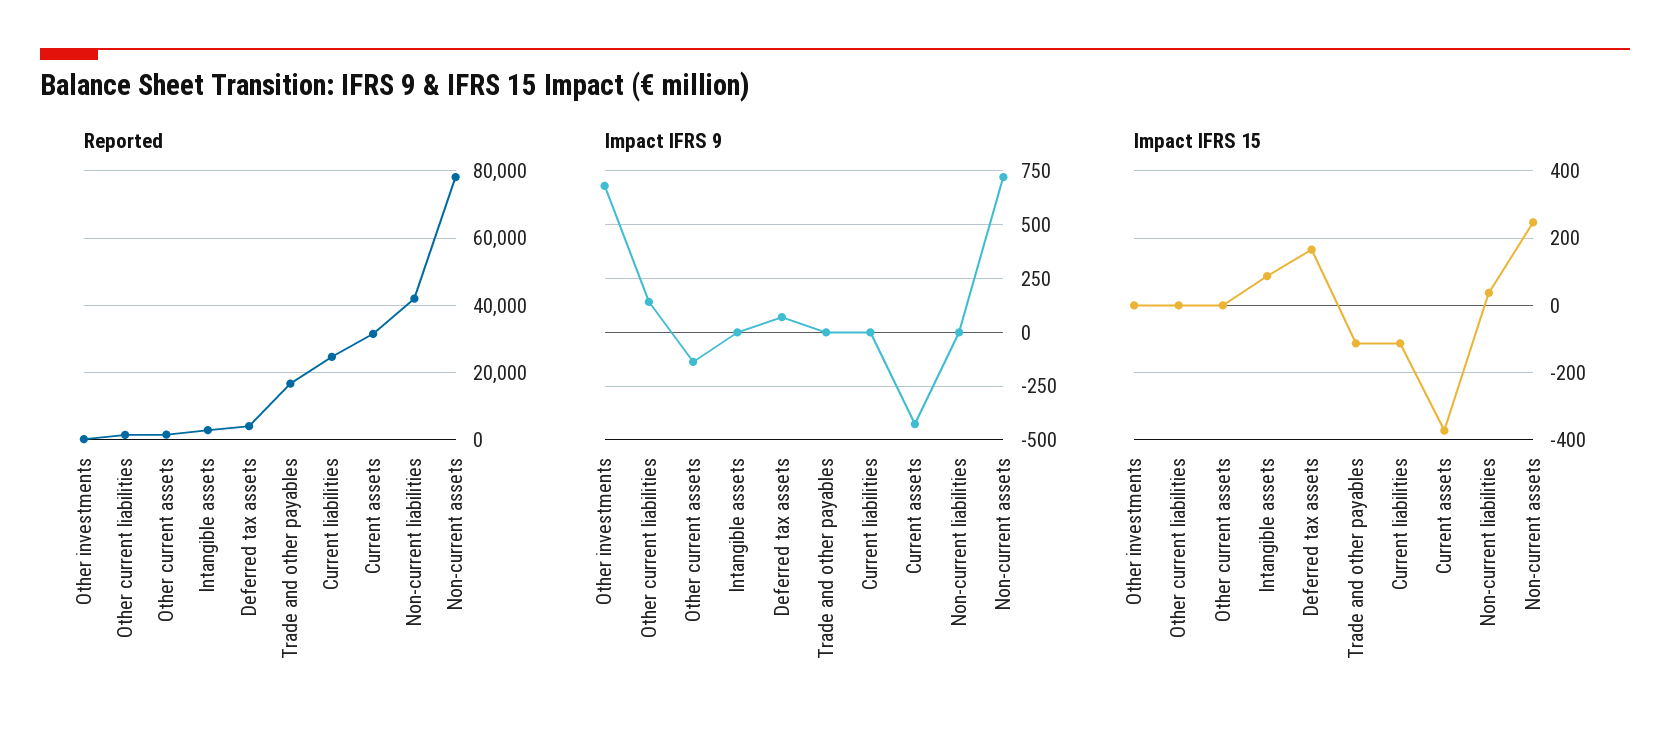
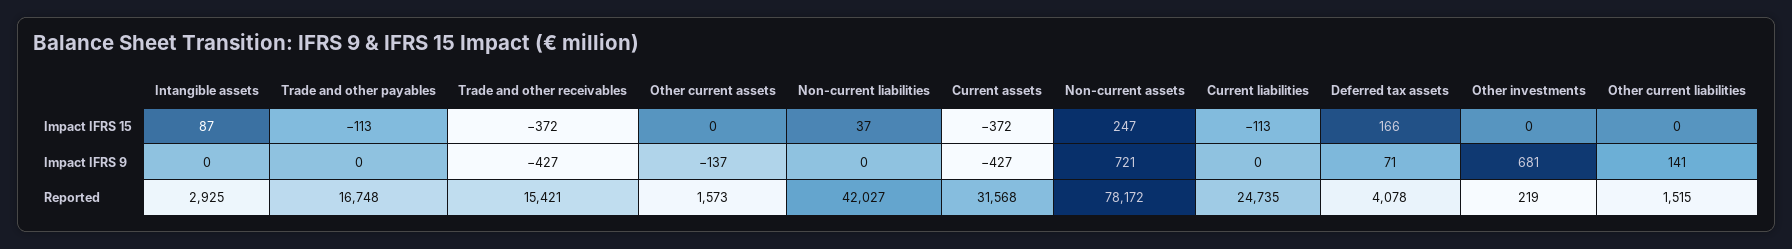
Impact IFRS 15, Trade and other receivables: none -> -372
Impact IFRS 9, Trade and other receivables: none -> -427
Reported, Trade and other receivables: none -> 15421

